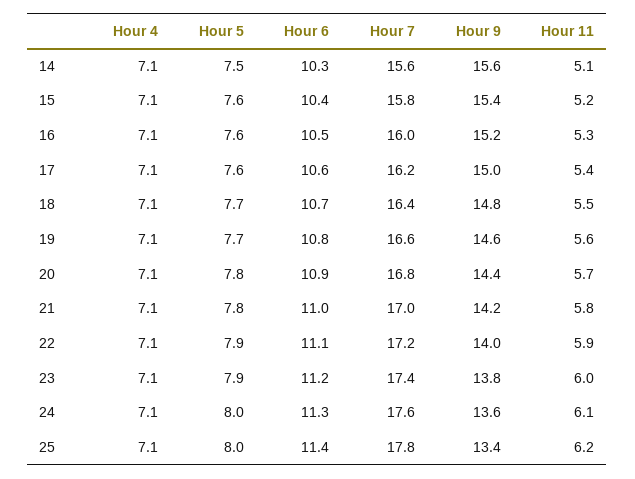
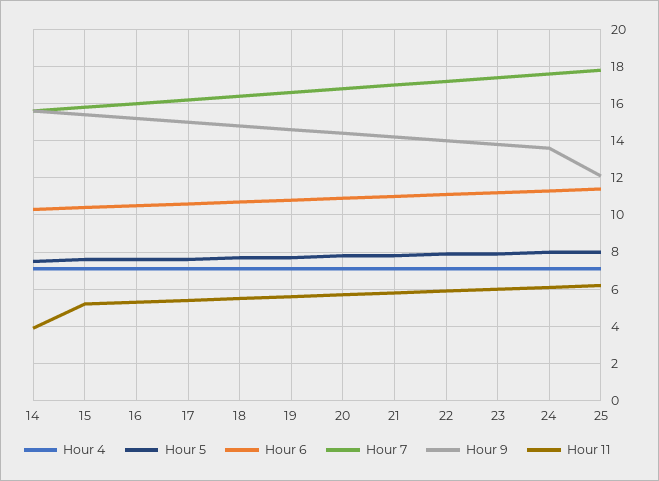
Hour 11, 14: 5.1 -> 4
Hour 9, 25: 13.4 -> 12

